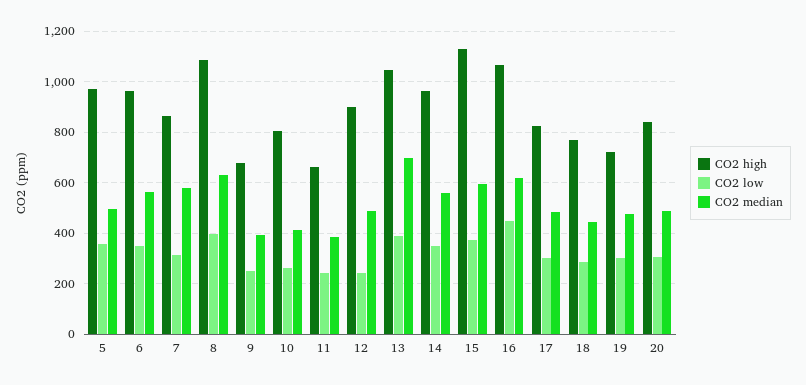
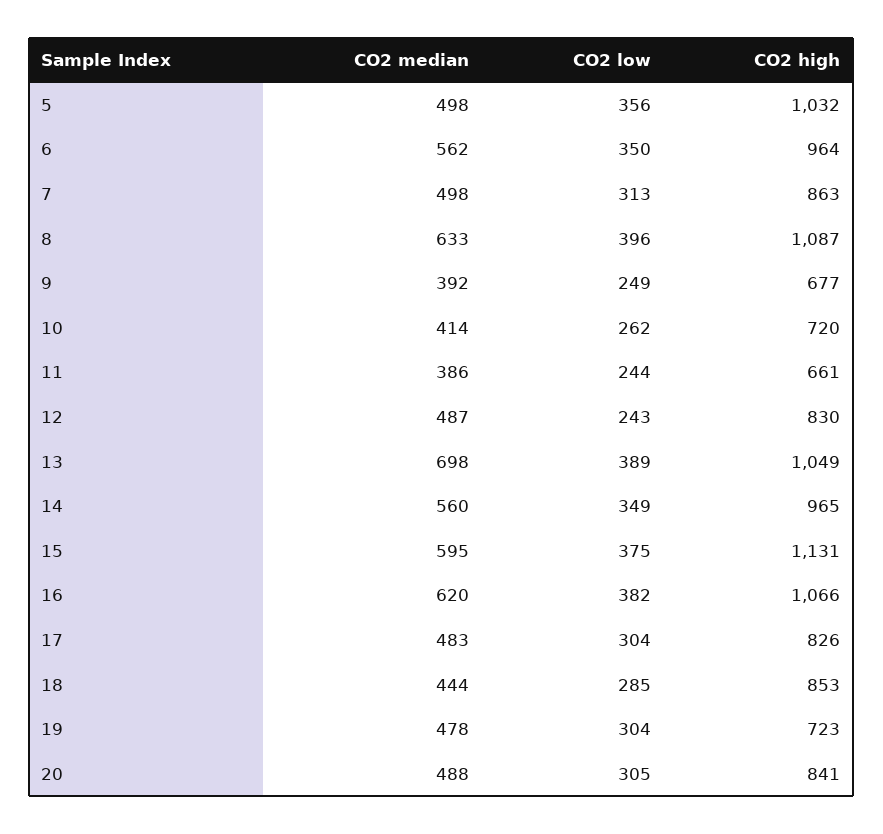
CO2 high, 5: 975 -> 1032
CO2 median, 7: 575 -> 498
CO2 high, 10: 800 -> 720
CO2 high, 12: 900 -> 830
CO2 low, 16: 450 -> 382
CO2 high, 18: 775 -> 853

